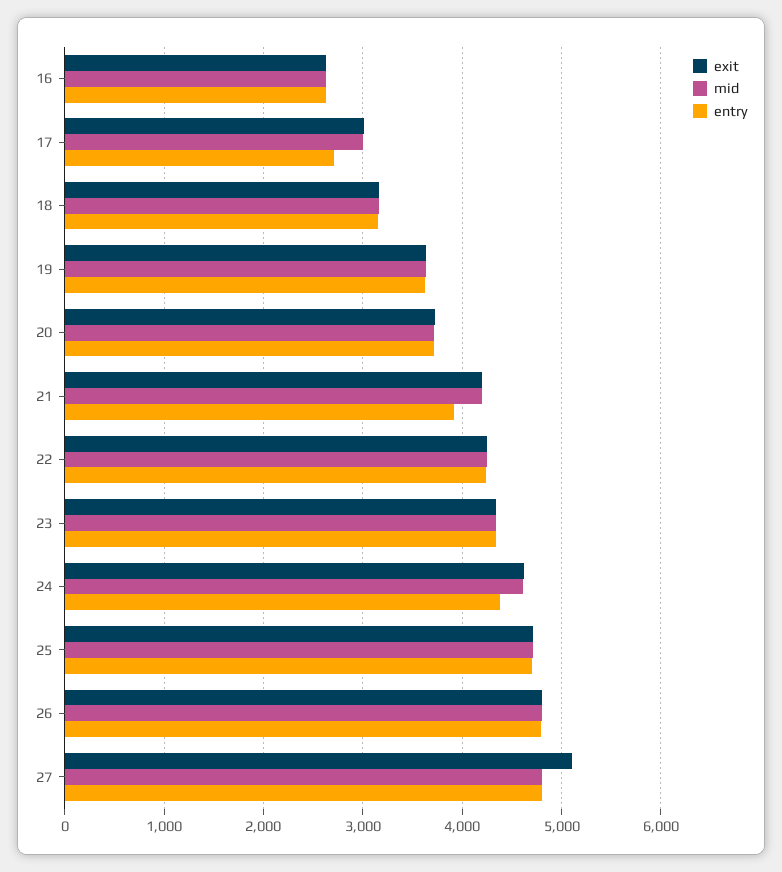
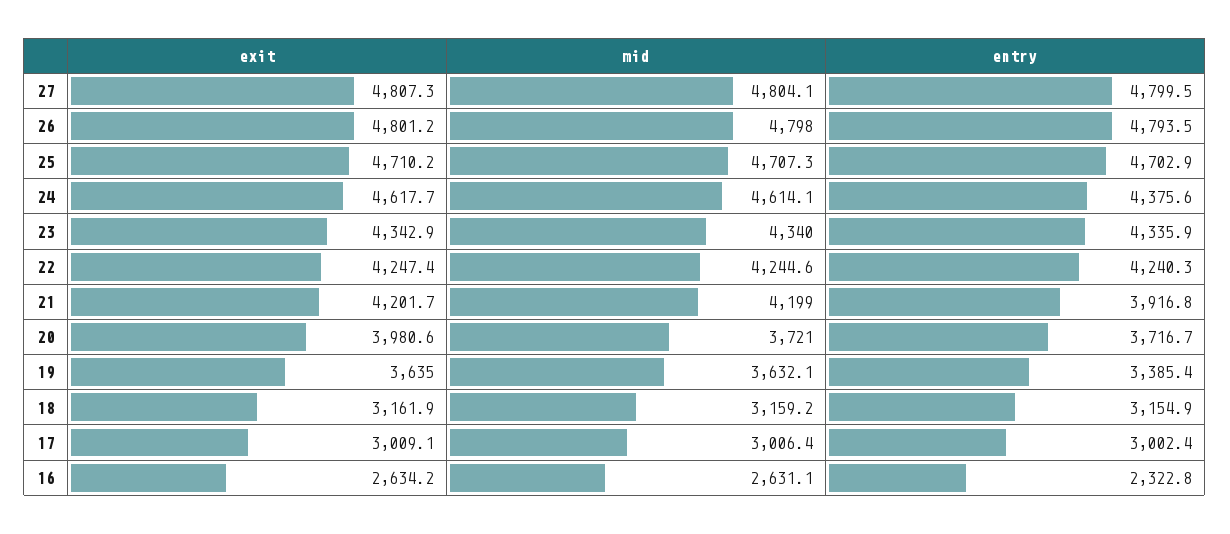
entry, 16: 2600 -> 2322.8
entry, 17: 2700 -> 3002.4
entry, 19: 3600 -> 3385.4
exit, 20: 3700 -> 3980.6
exit, 27: 5100 -> 4807.3

